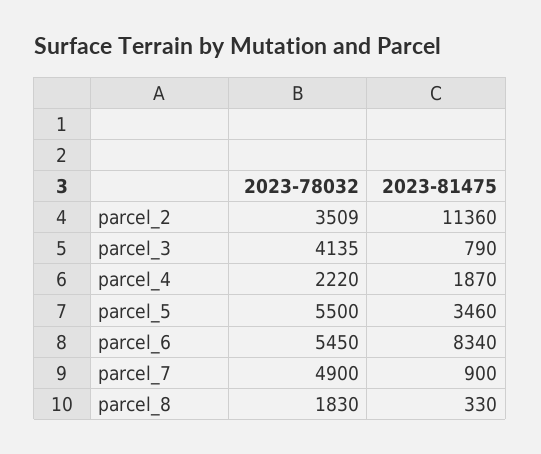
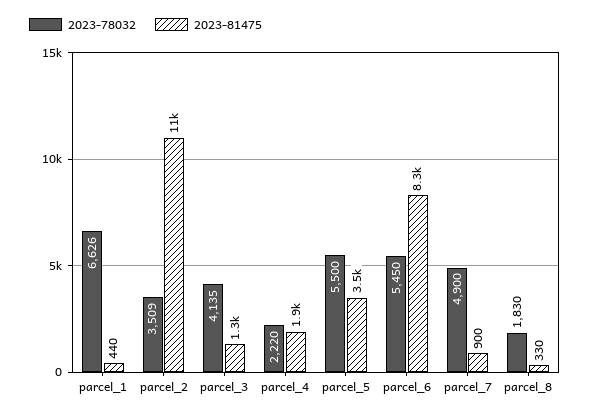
2023-81475, parcel_3: 790 -> 1300
2023-78032, parcel_1: none -> 6626
2023-81475, parcel_1: none -> 440

